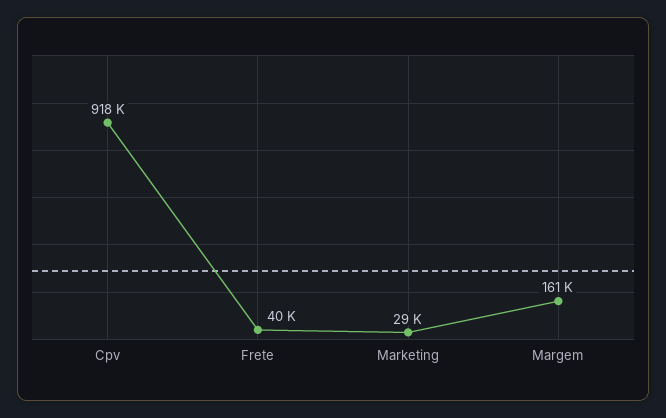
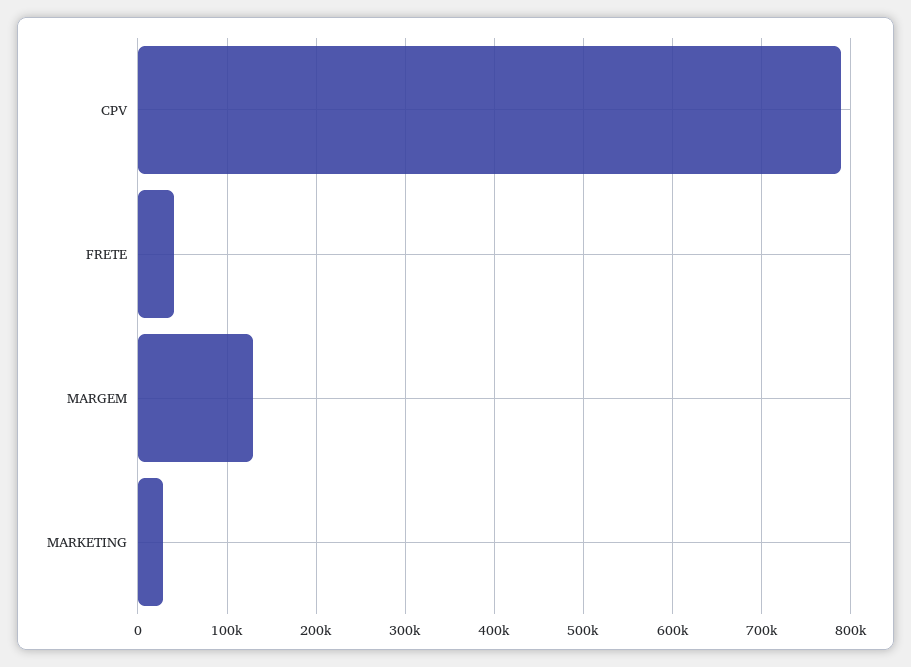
Cpv: 918000 -> 790000
Margem: 161000 -> 130000

